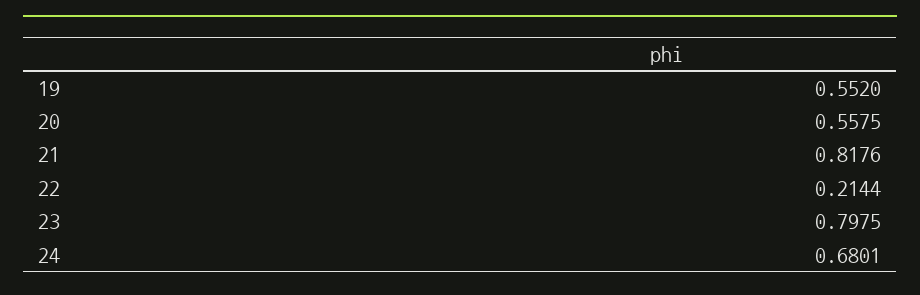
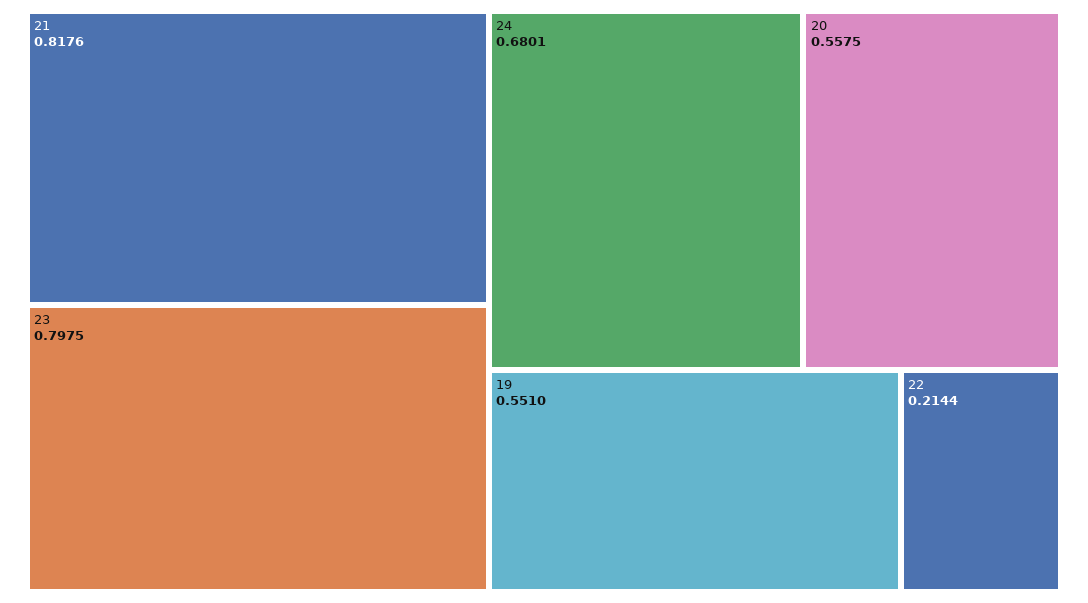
19: 0.552 -> 0.551

